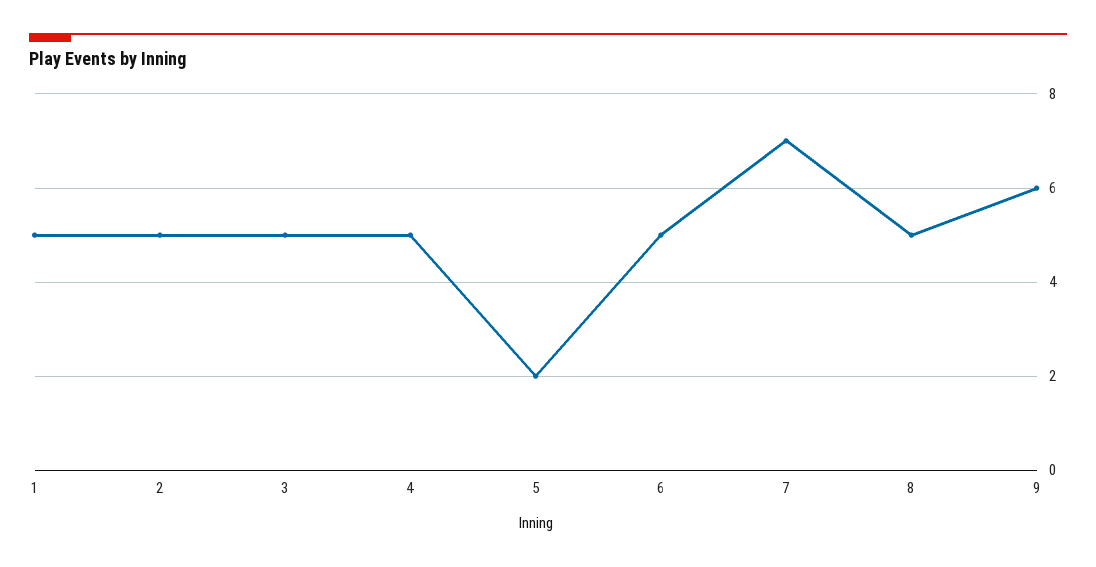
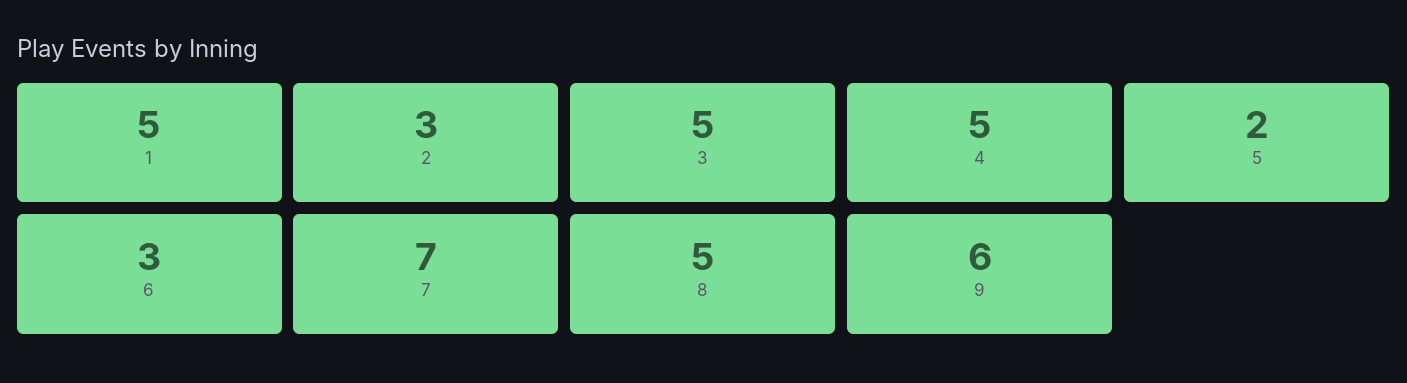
2: 5 -> 3
6: 5 -> 3

